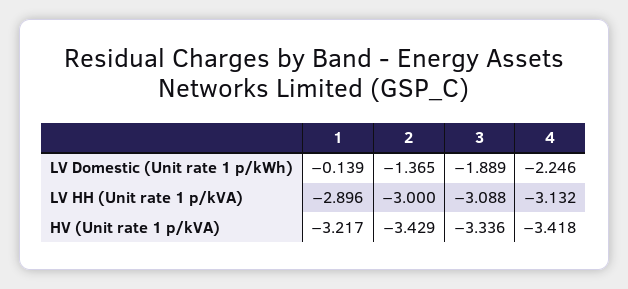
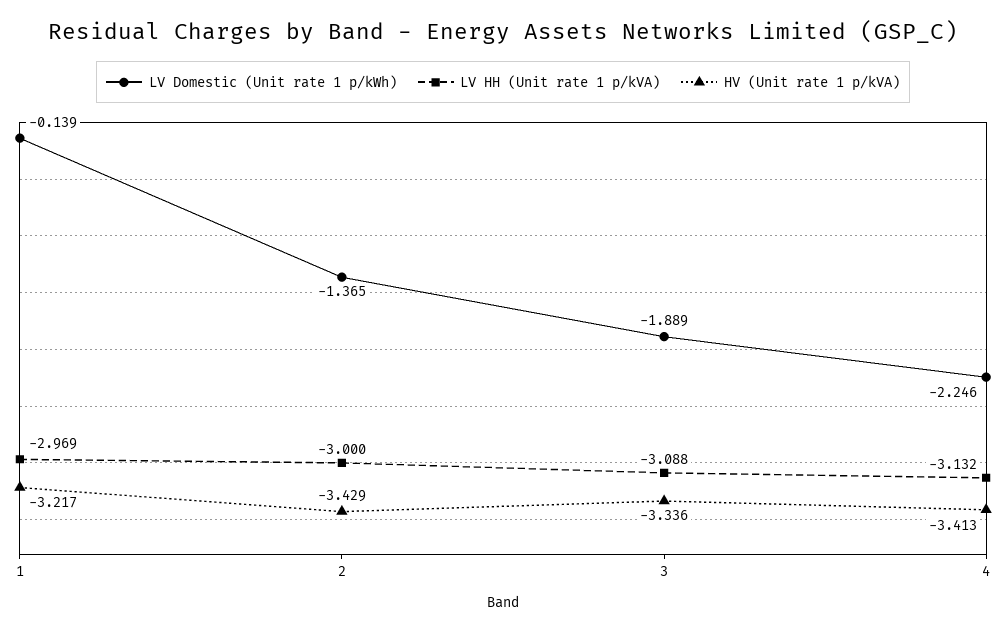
LV HH (Unit rate 1 p/kVA), 1: -2.896 -> -2.969
HV (Unit rate 1 p/kVA), 4: -3.418 -> -3.413

